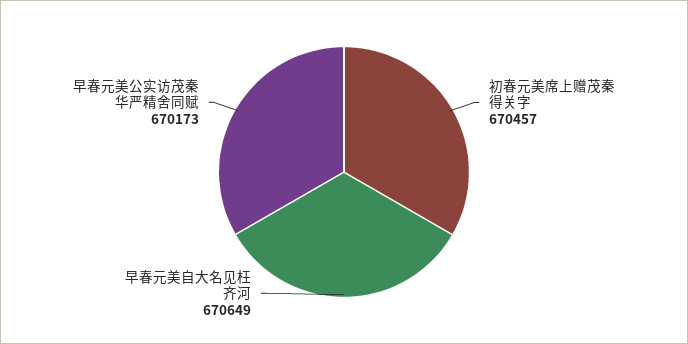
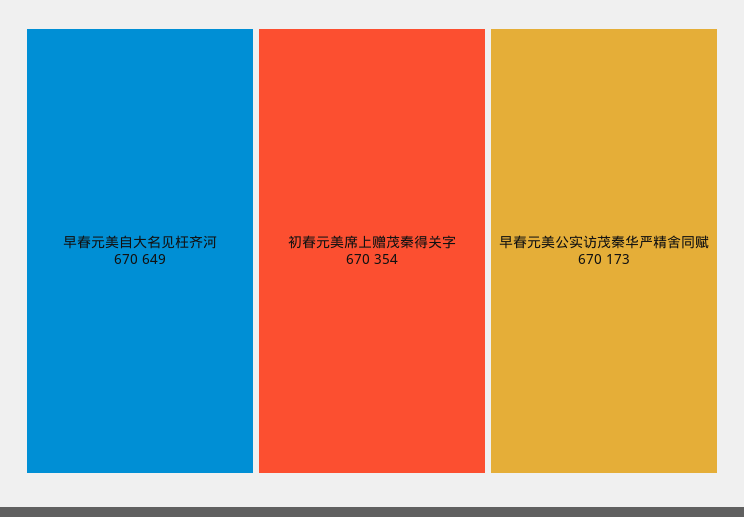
初春元美席上赠茂秦得关字: 670457 -> 670354

